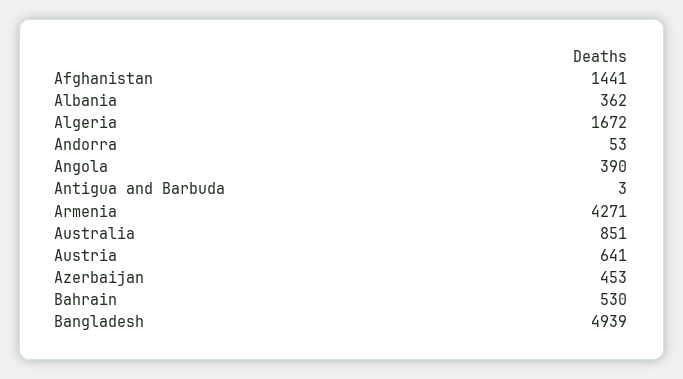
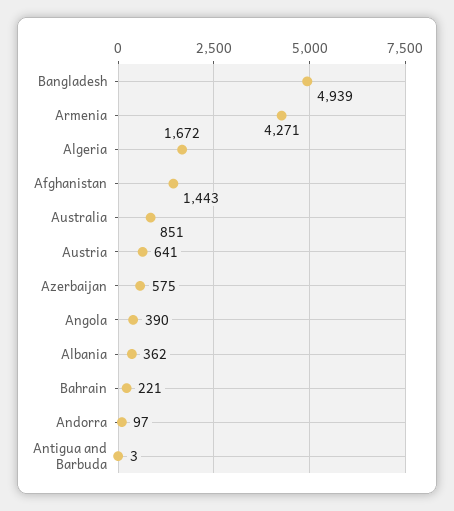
Afghanistan: 1441 -> 1443
Andorra: 53 -> 97
Azerbaijan: 453 -> 575
Bahrain: 530 -> 221

